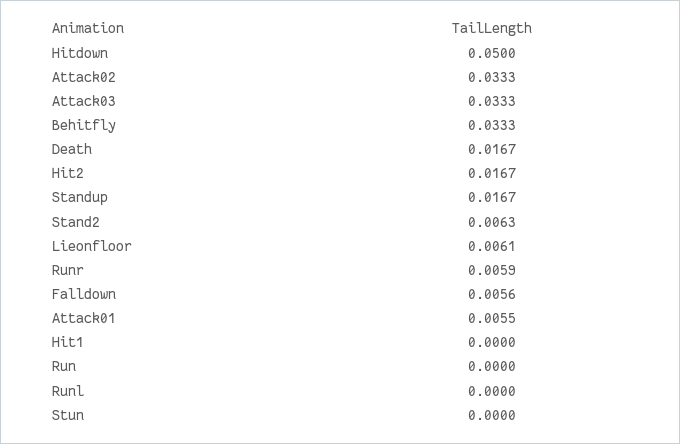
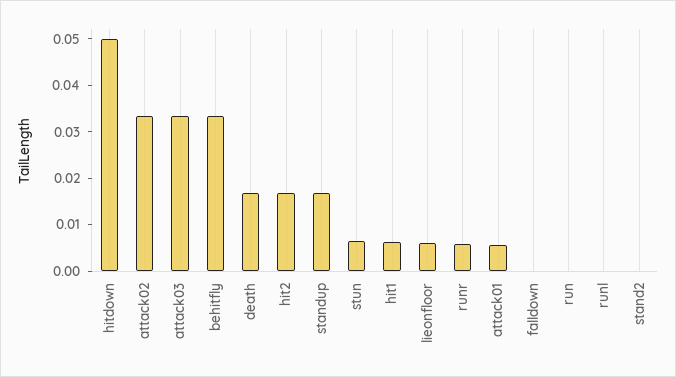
Stand2: 0.0063 -> 0
Falldown: 0.0056 -> 0
Hit1: 0 -> 0.006
Stun: 0 -> 0.006

